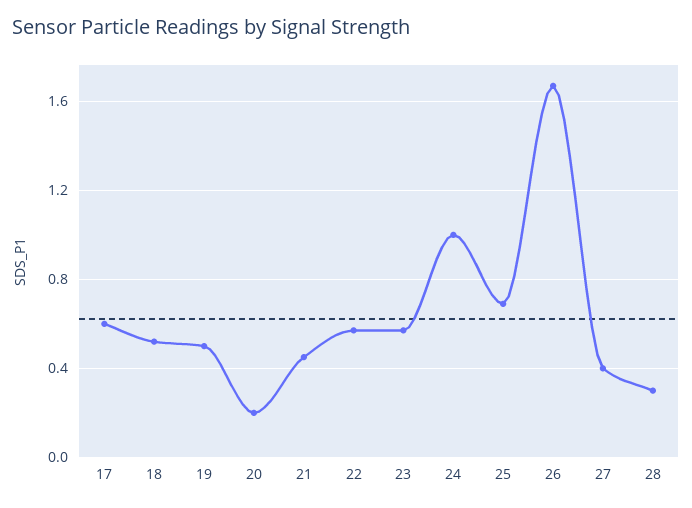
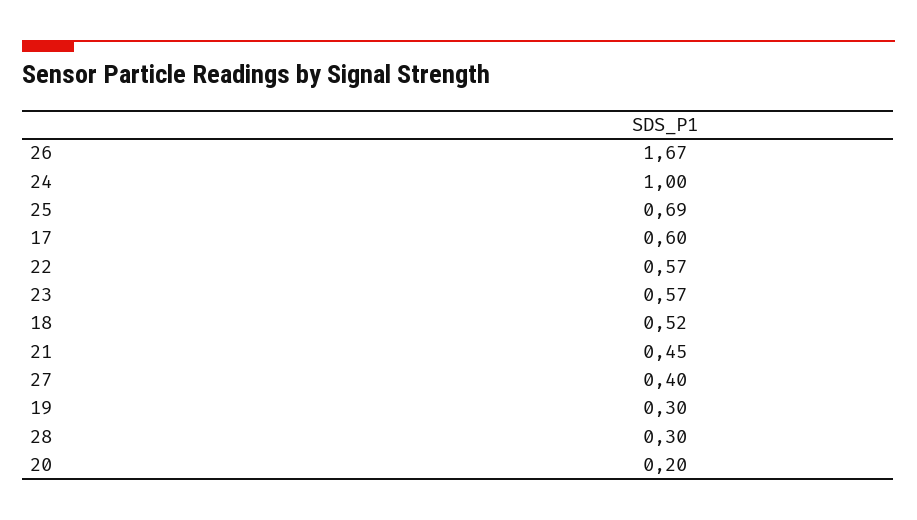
19: 0.5 -> 0.3

